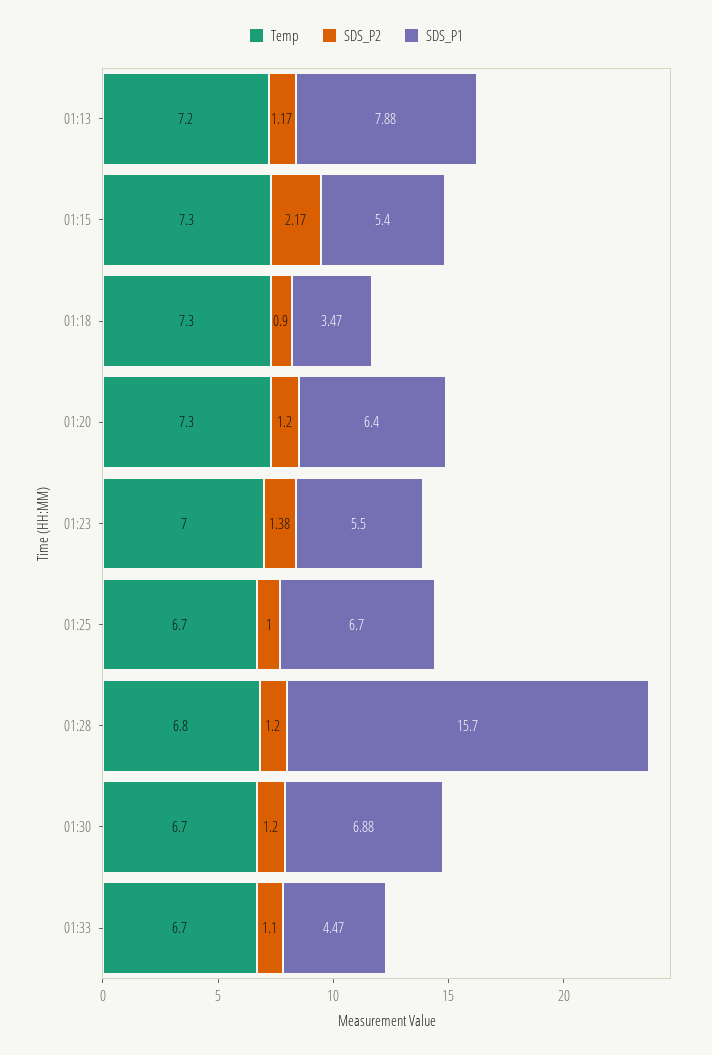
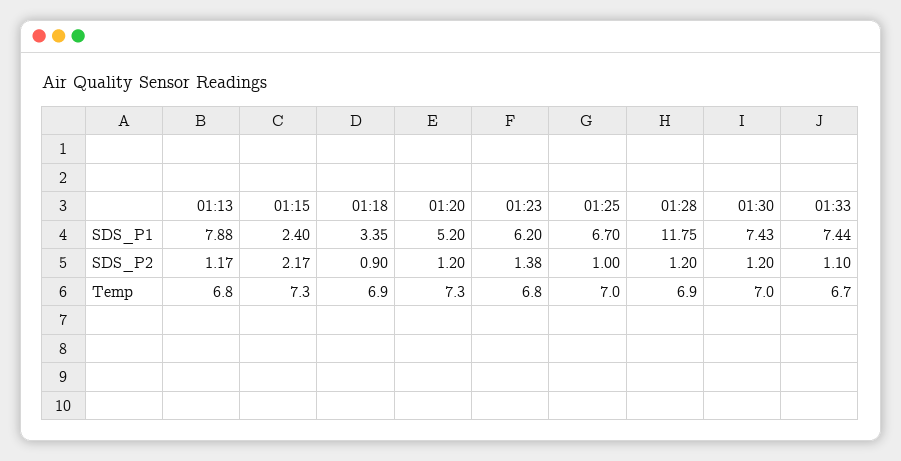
Temp, 01:13: 7.2 -> 6.8
SDS_P1, 01:15: 5.4 -> 2.4
Temp, 01:18: 7.3 -> 6.9
SDS_P1, 01:18: 3.47 -> 3.35
SDS_P1, 01:20: 6.4 -> 5.2
Temp, 01:23: 7 -> 6.8
SDS_P1, 01:23: 5.5 -> 6.2
Temp, 01:25: 6.7 -> 7
Temp, 01:28: 6.8 -> 6.9
SDS_P1, 01:28: 15.7 -> 11.75
Temp, 01:30: 6.7 -> 7
SDS_P1, 01:30: 6.88 -> 7.43
SDS_P1, 01:33: 4.47 -> 7.44

